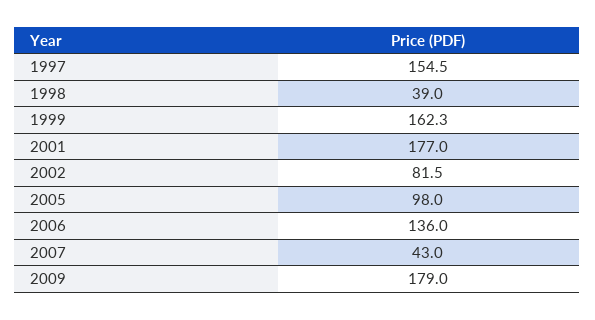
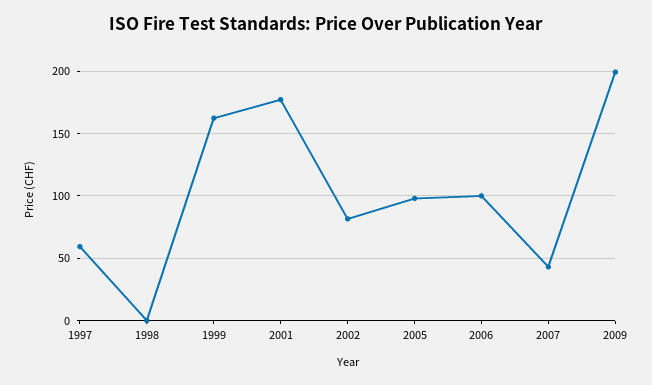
1997: 154.5 -> 60
1998: 39 -> 0
2006: 136 -> 100
2009: 179 -> 200

